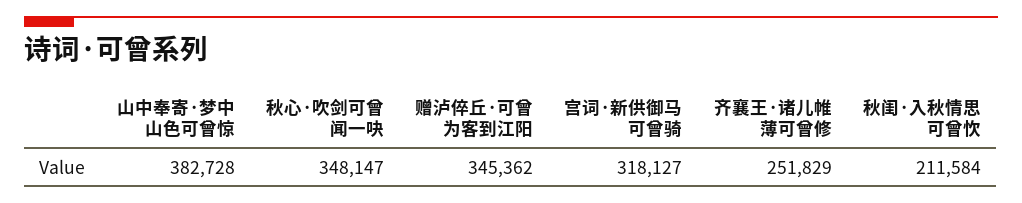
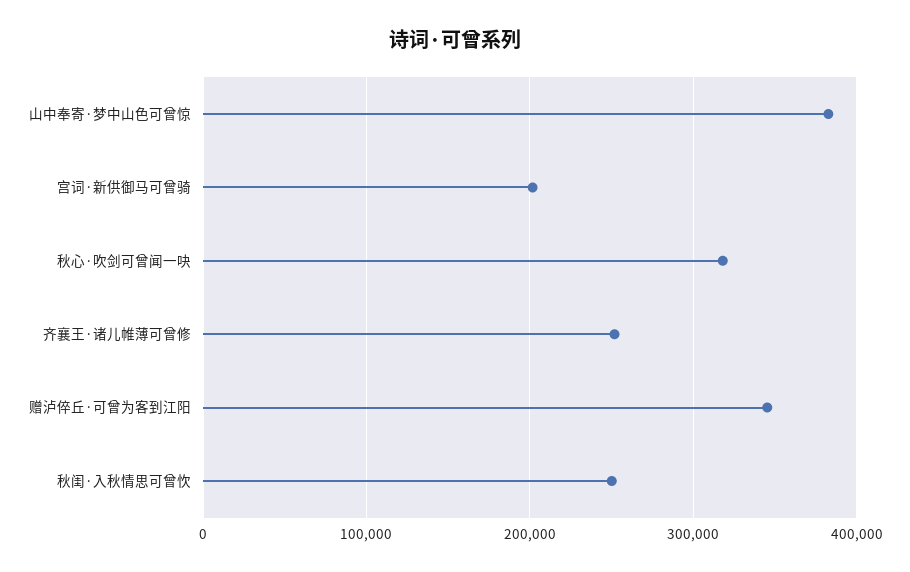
秋心·吹剑可曾闻一吷: 348147 -> 320000
宫词·新供御马可曾骑: 318127 -> 200000
秋闺·入秋情思可曾忺: 211584 -> 250000

